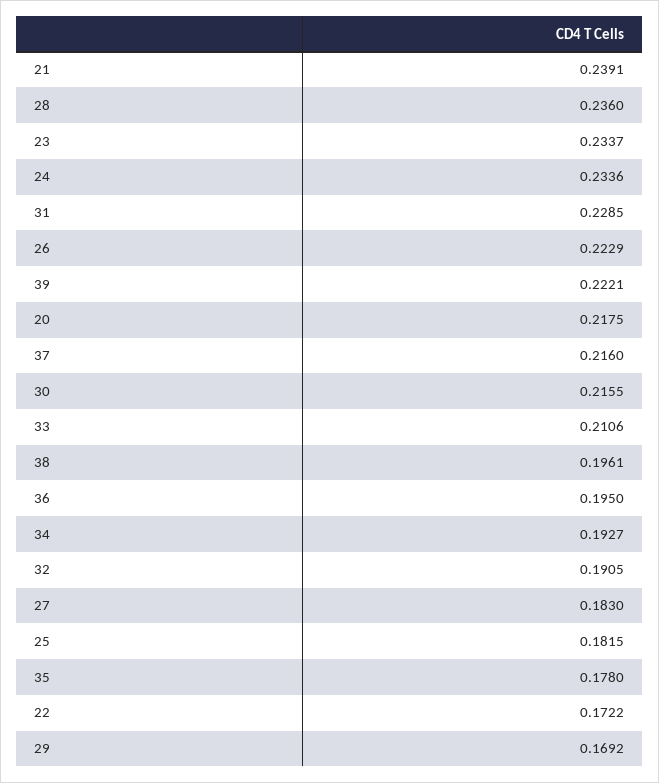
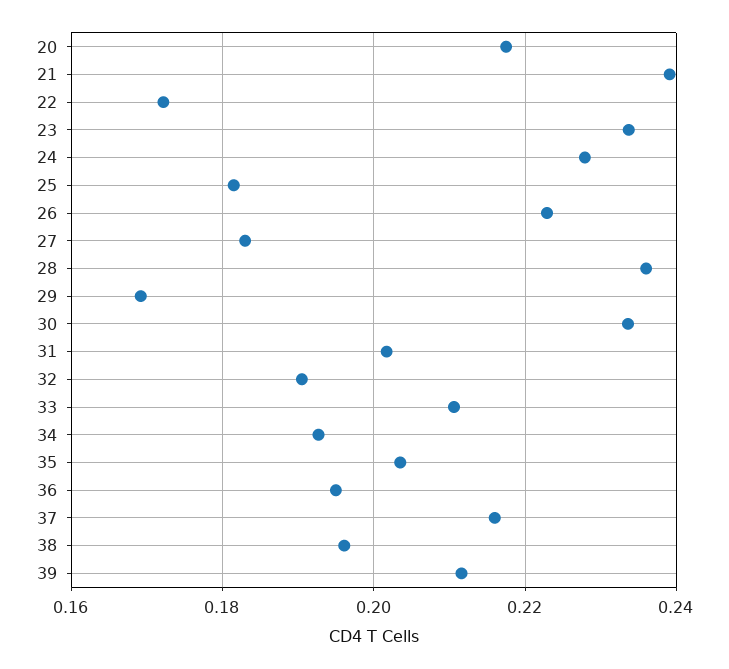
24: 0.2336 -> 0.228
31: 0.2285 -> 0.202
39: 0.2221 -> 0.212
30: 0.2155 -> 0.234
35: 0.178 -> 0.204

